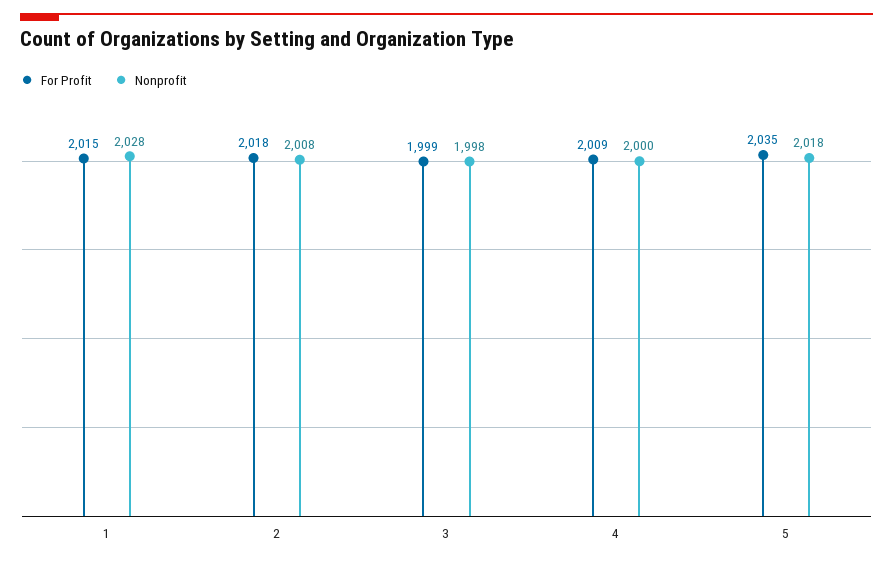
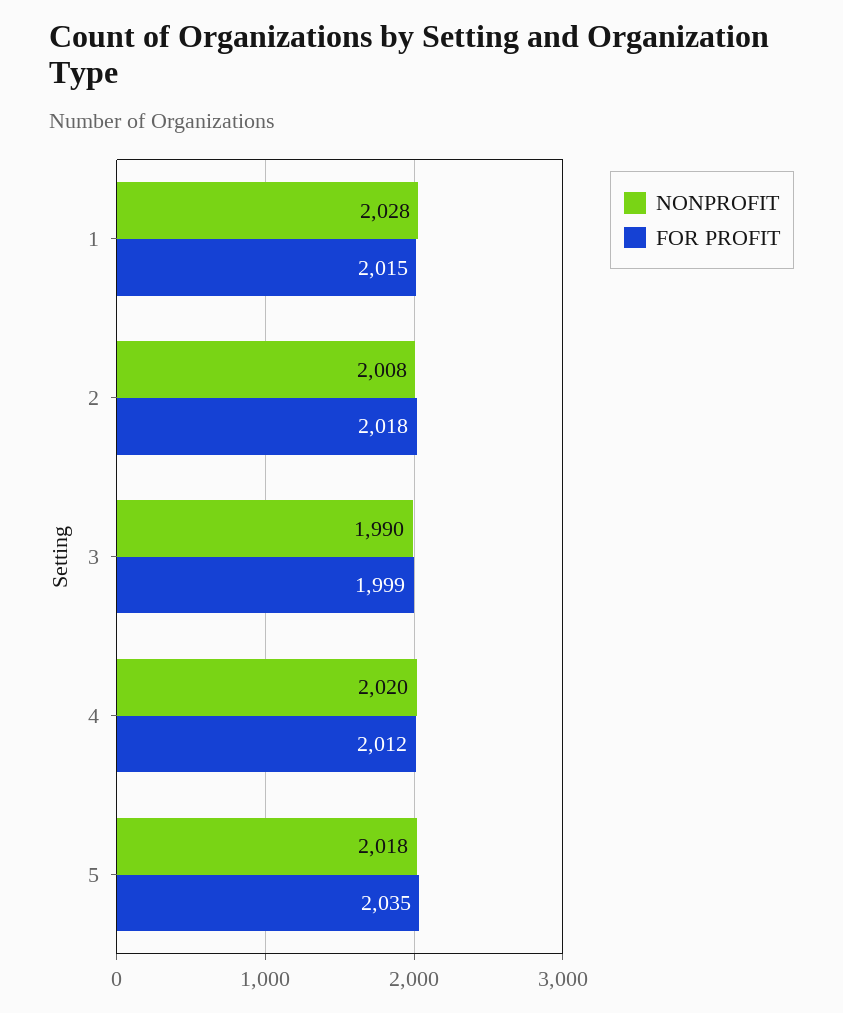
Nonprofit, 3: 1998 -> 1990
For Profit, 4: 2009 -> 2012
Nonprofit, 4: 2000 -> 2020

